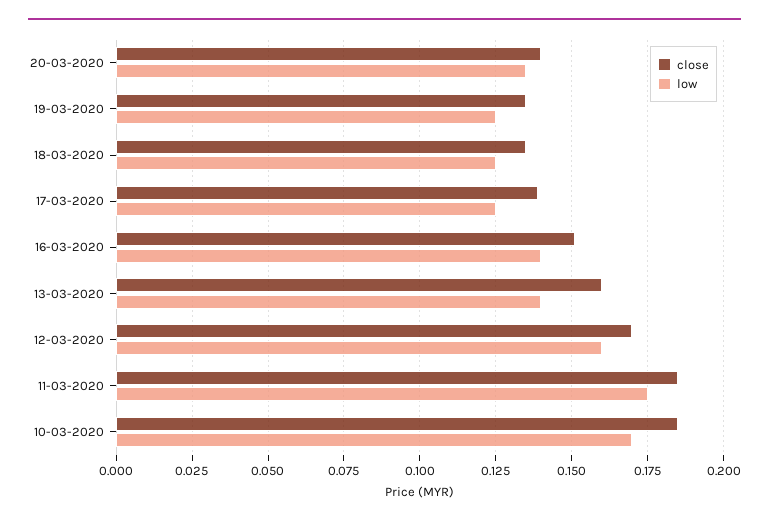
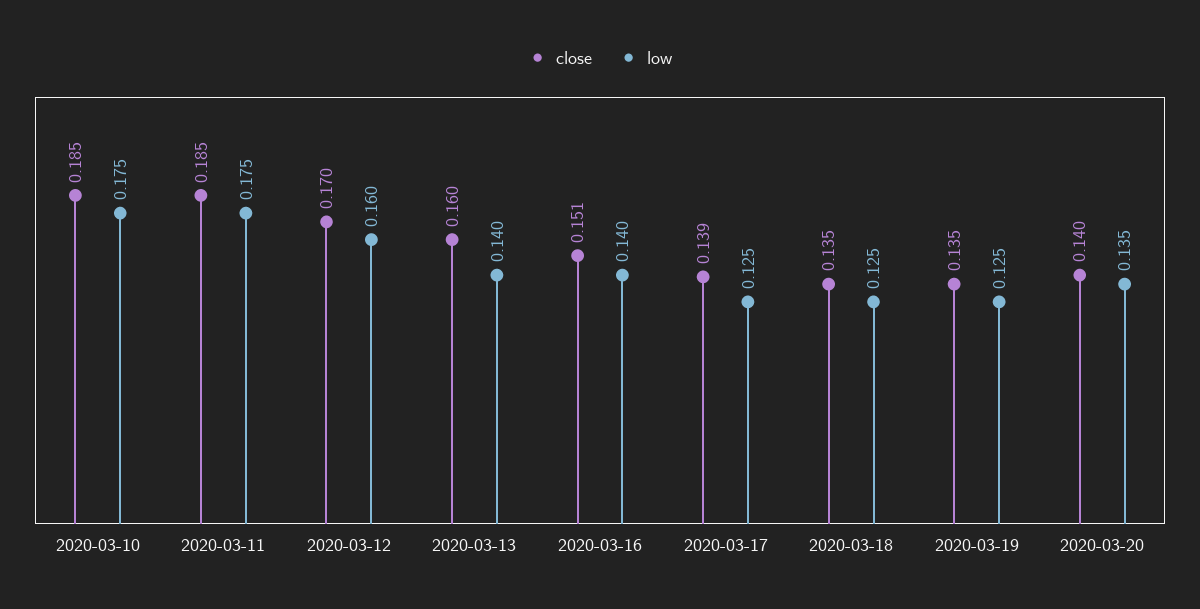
low, 10-03-2020: 0.17 -> 0.175

